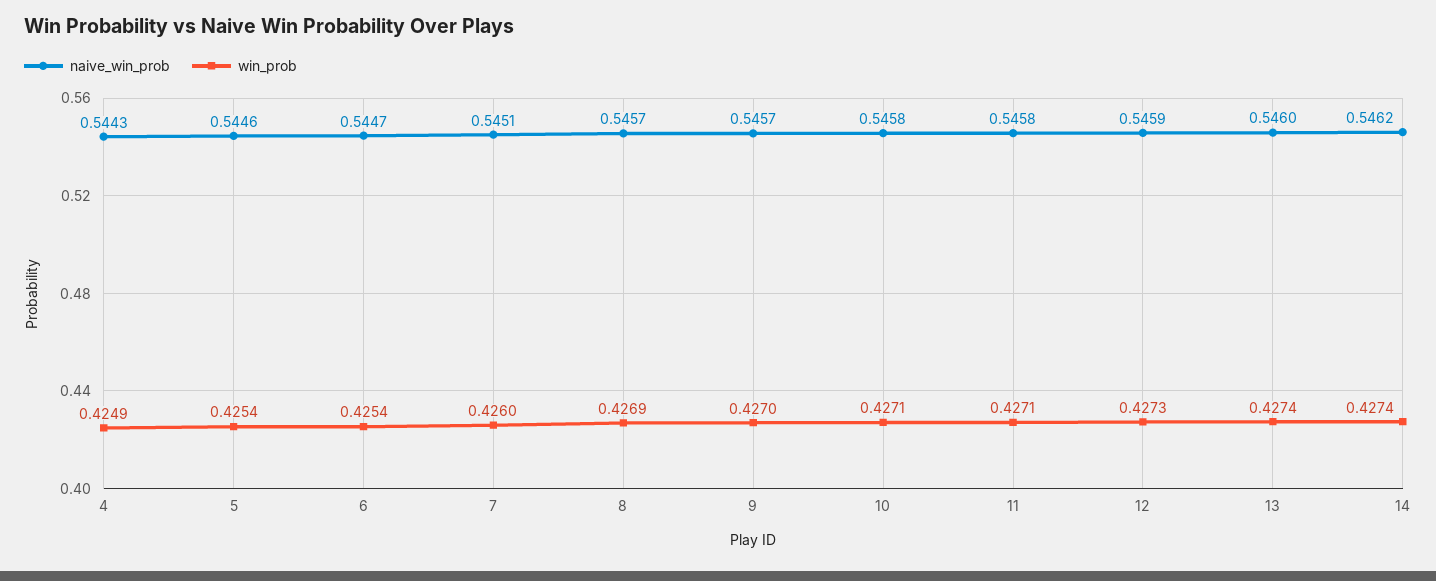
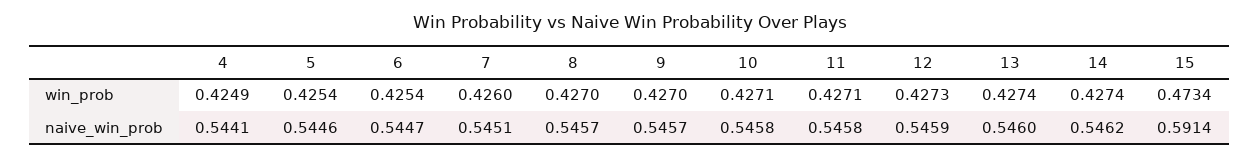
naive_win_prob, 4: 0.5443 -> 0.5441
win_prob, 8: 0.4269 -> 0.427
win_prob, 15: none -> 0.4734
naive_win_prob, 15: none -> 0.5914

